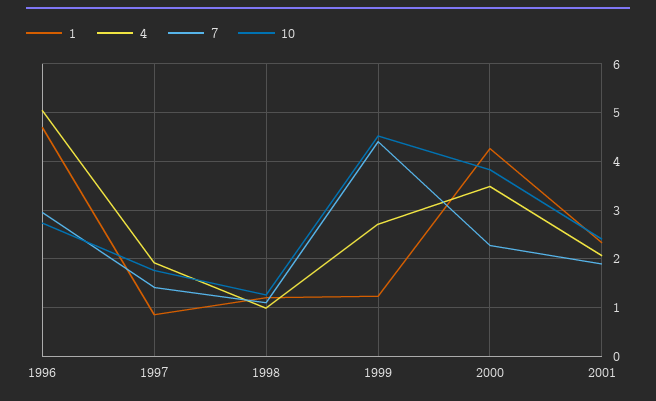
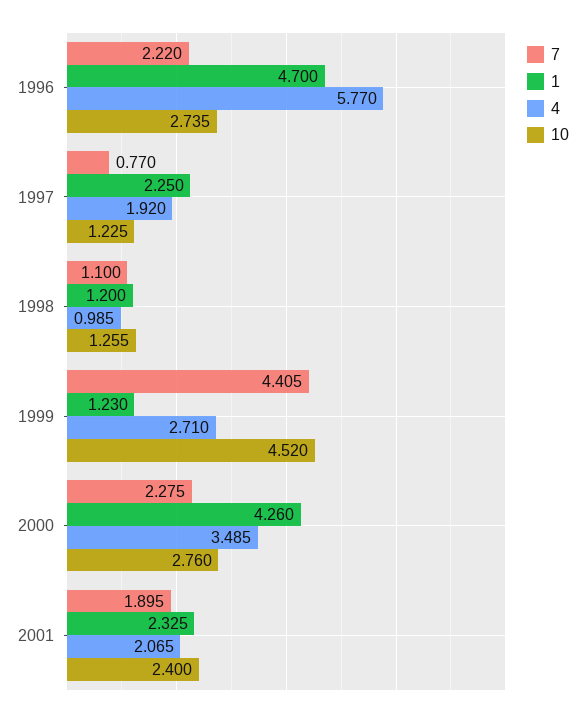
4, 1996: 5 -> 5.77
7, 1996: 3 -> 2.22
1, 1997: 0.8 -> 2.25
7, 1997: 1.4 -> 0.77
10, 1997: 1.8 -> 1.225
10, 2000: 3.8 -> 2.76

